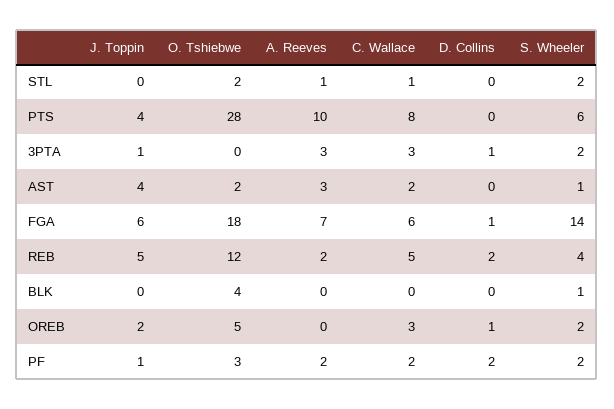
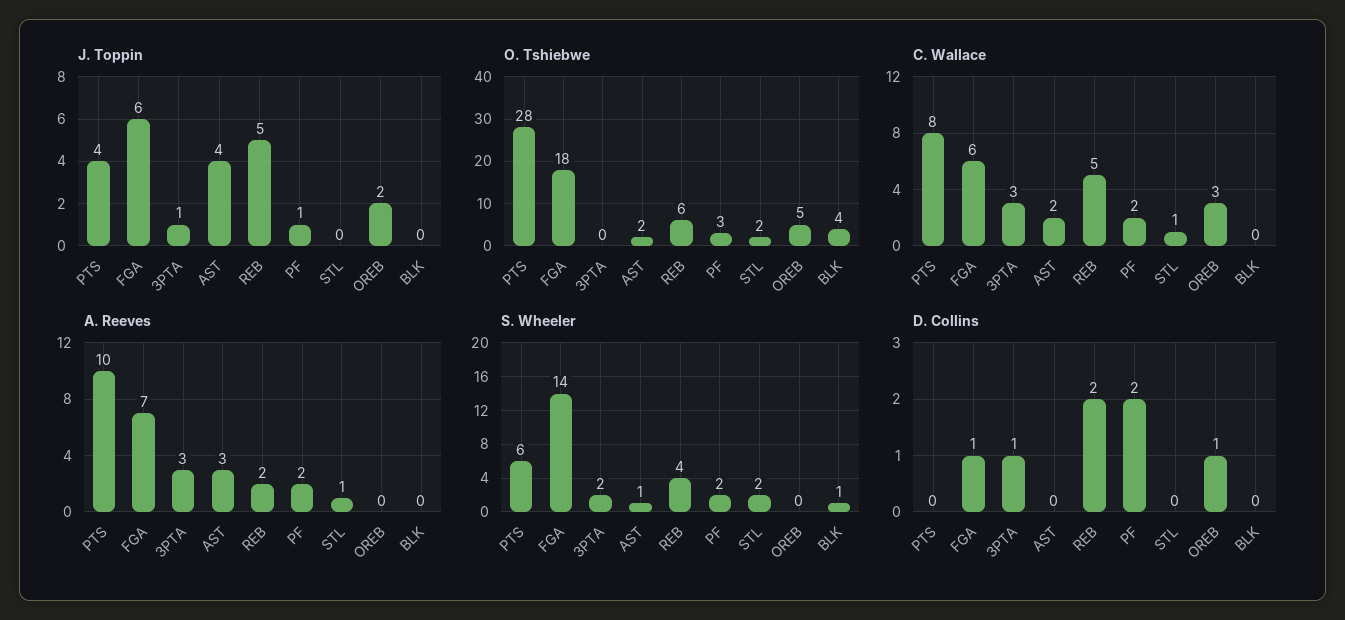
O. Tshiebwe, REB: 12 -> 6
S. Wheeler, OREB: 2 -> 0

